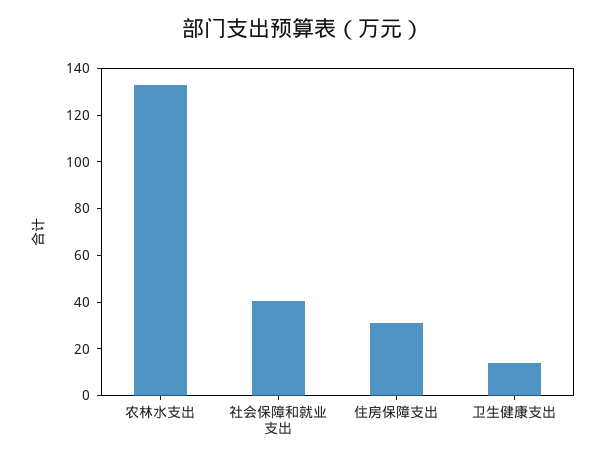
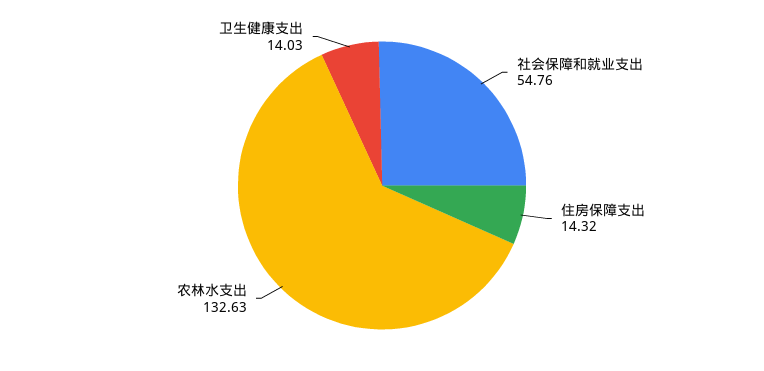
社会保障和就业支出: 40 -> 54.76
住房保障支出: 30 -> 14.32

